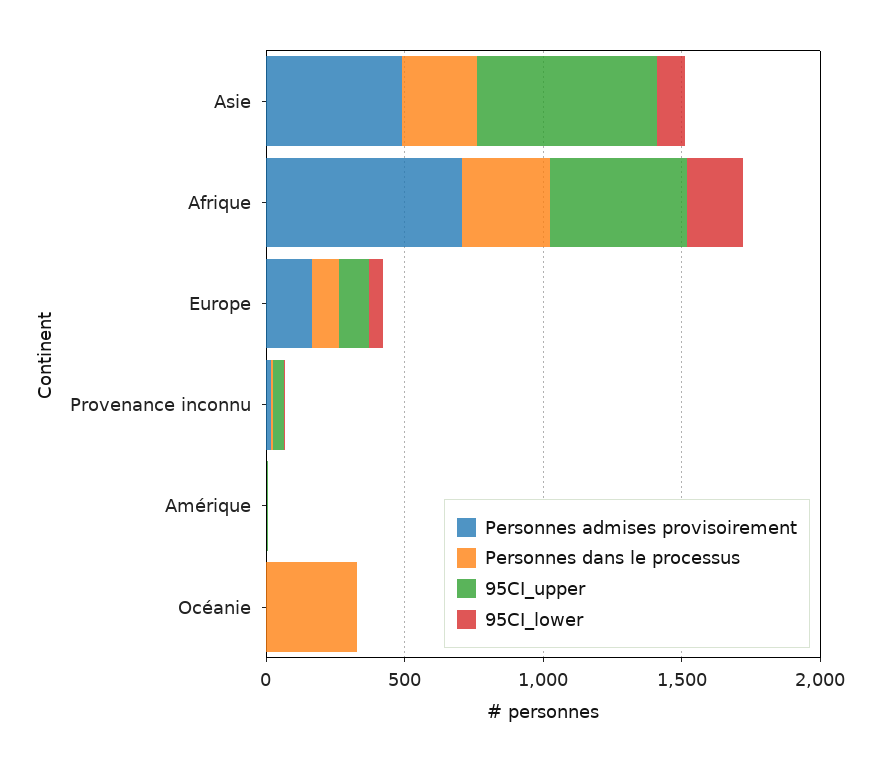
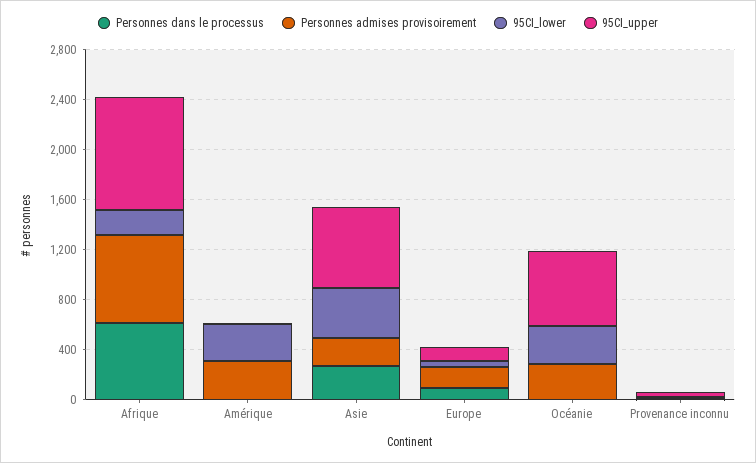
Personnes admises provisoirement, Asie: 500 -> 200
95CI_lower, Asie: 100 -> 400
Personnes dans le processus, Afrique: 300 -> 600
95CI_upper, Afrique: 500 -> 900
Personnes admises provisoirement, Amérique: 0 -> 300
95CI_lower, Amérique: 0 -> 300
Personnes admises provisoirement, Océanie: 0 -> 300
Personnes dans le processus, Océanie: 300 -> 0
95CI_upper, Océanie: 0 -> 600
95CI_lower, Océanie: 0 -> 300

